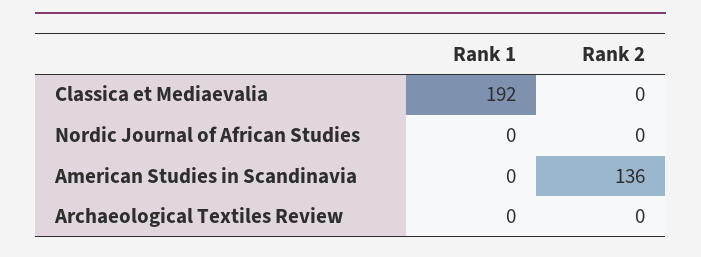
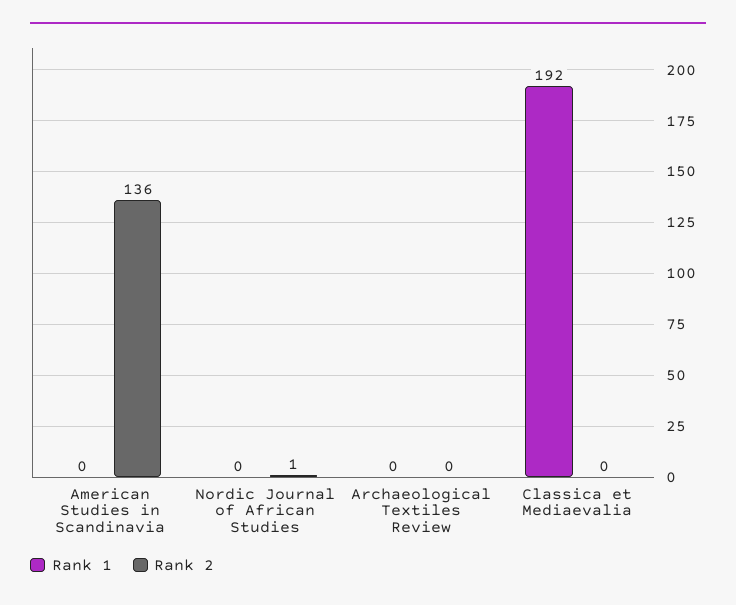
Rank 2, Nordic Journal of African Studies: 0 -> 1

